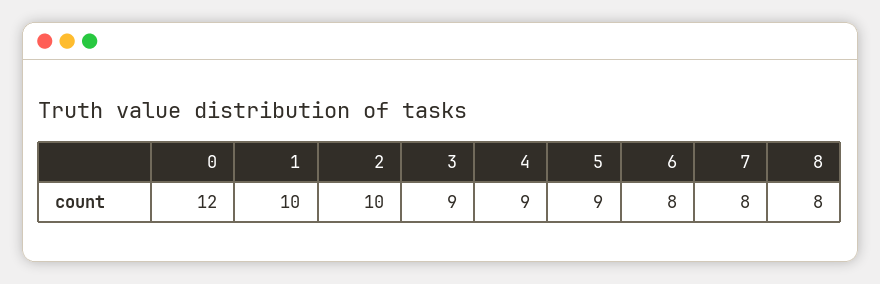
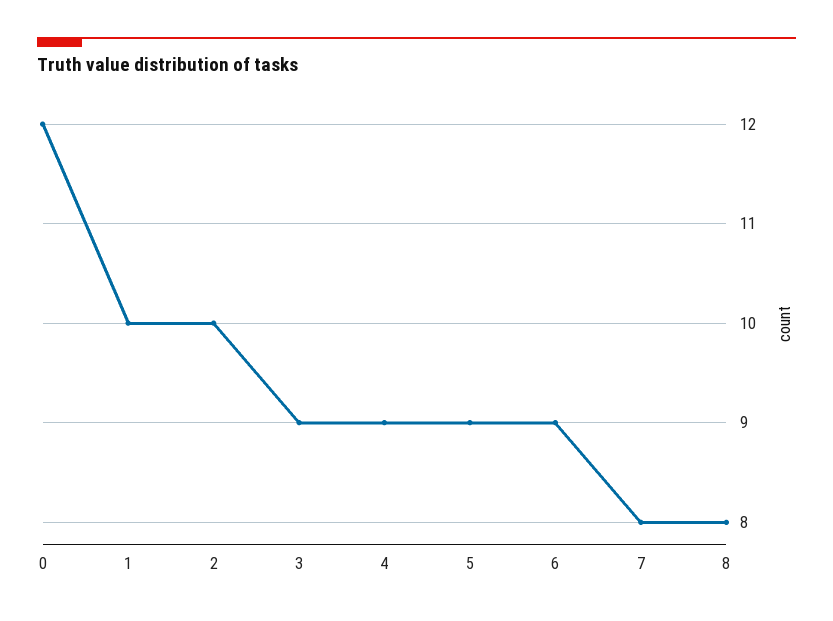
6: 8 -> 9

